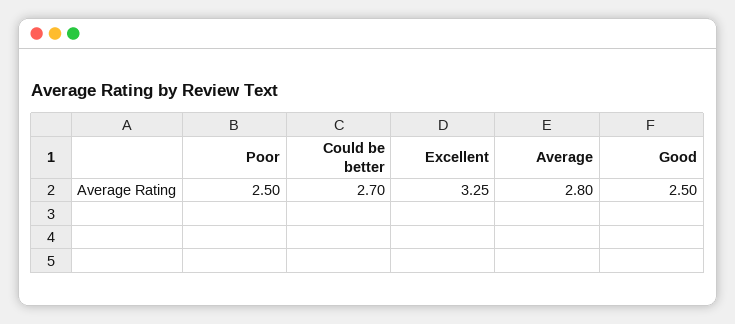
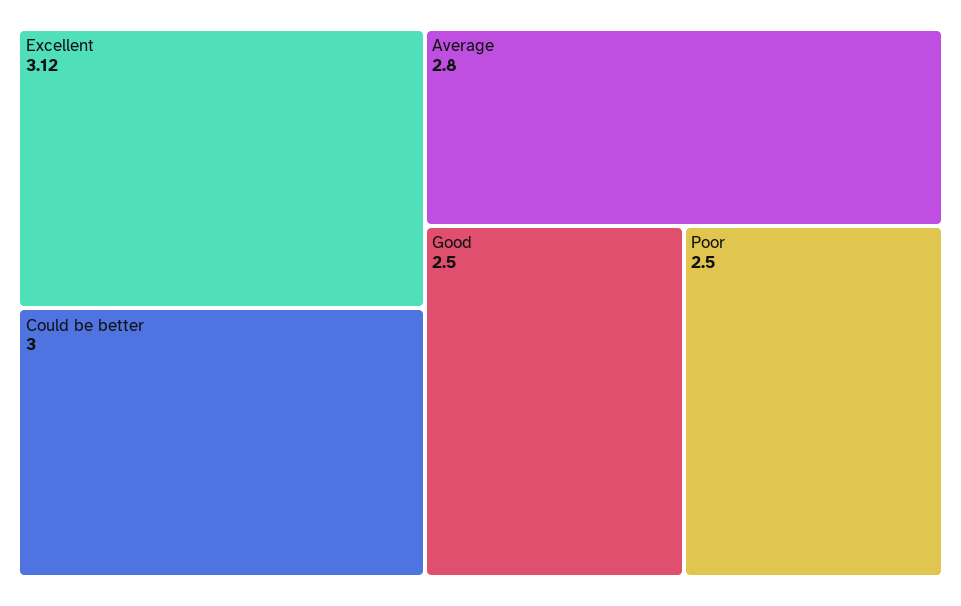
Could be better: 2.7 -> 3
Excellent: 3.25 -> 3.12

